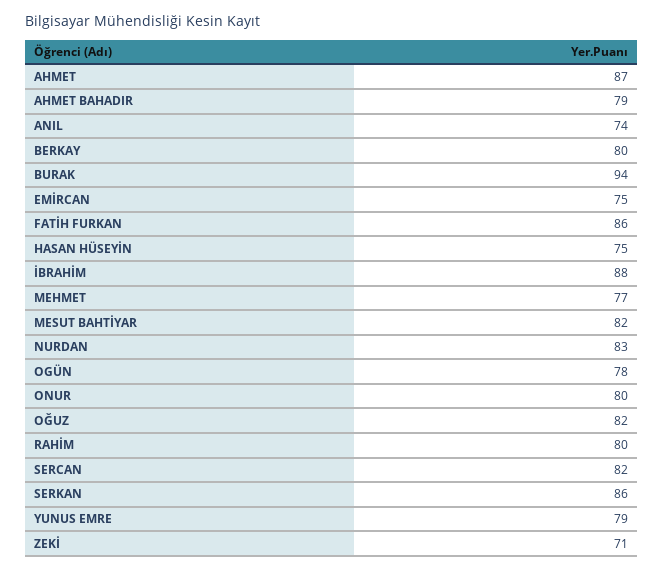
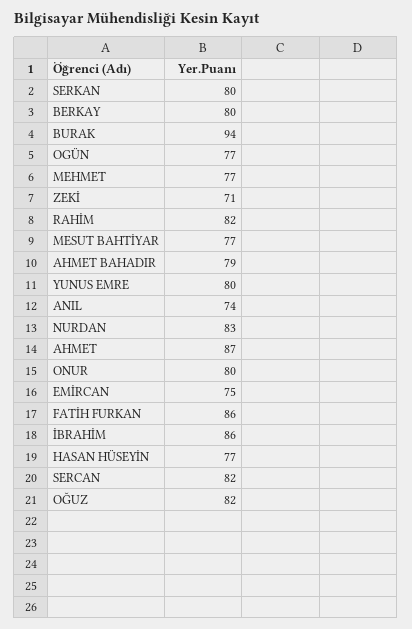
HASAN HÜSEYİN: 75 -> 77
İBRAHİM: 88 -> 86
MESUT BAHTİYAR: 82 -> 77
OGÜN: 78 -> 77
RAHİM: 80 -> 82
SERKAN: 86 -> 80
YUNUS EMRE: 79 -> 80

